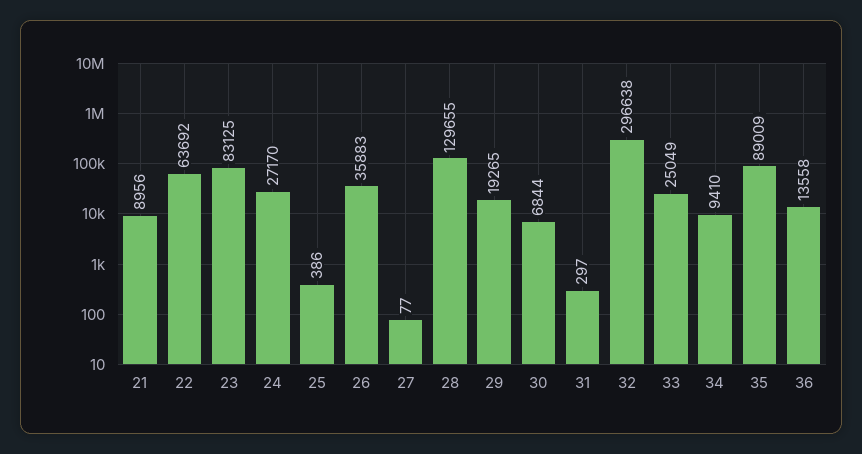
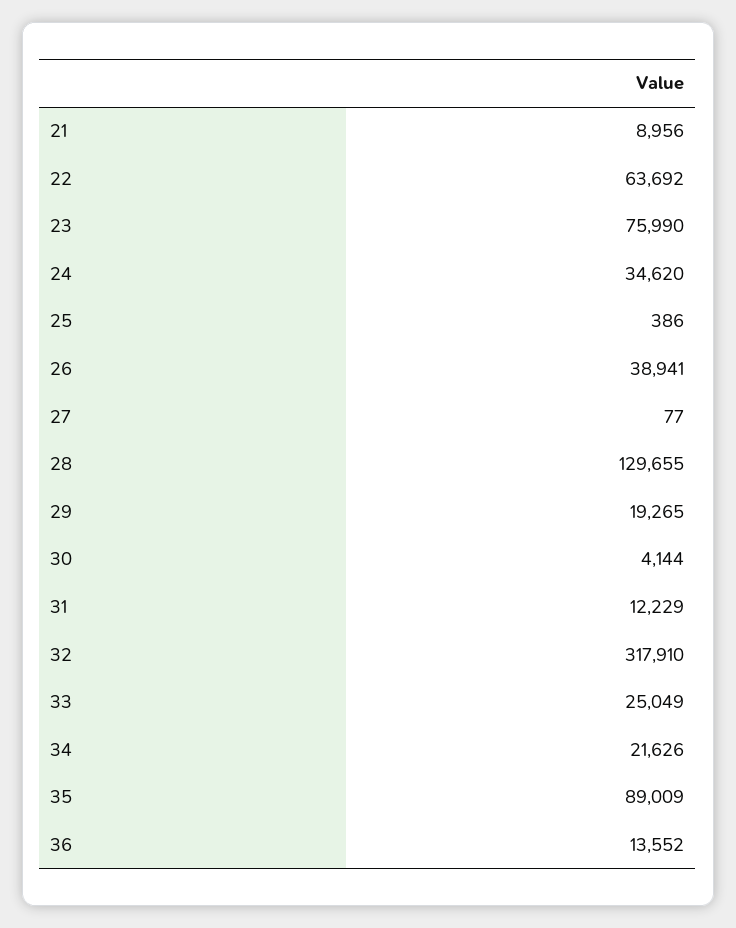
23: 83125 -> 75990
24: 27170 -> 34620
26: 35883 -> 38941
30: 6844 -> 4144
31: 297 -> 12229
32: 296638 -> 317910
34: 9410 -> 21626
36: 13558 -> 13552

